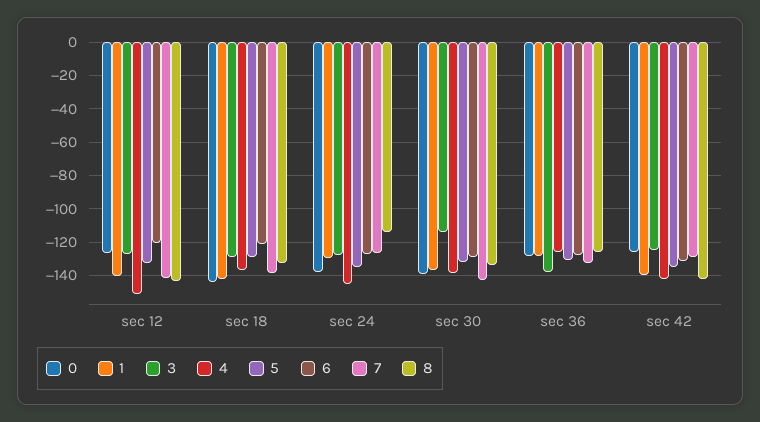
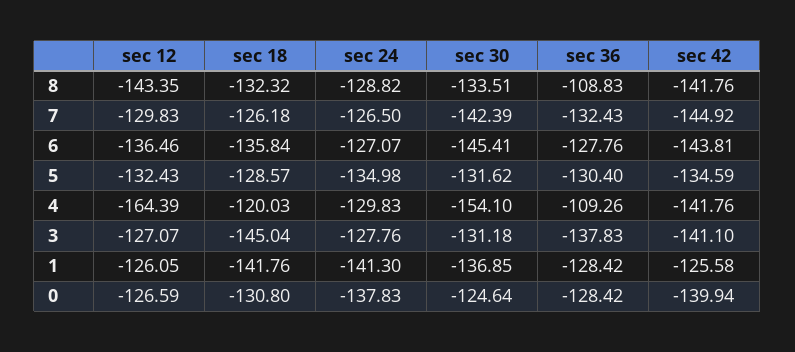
1, sec 12: -140 -> -126.05
4, sec 12: -150 -> -164.39
6, sec 12: -120 -> -136.46
7, sec 12: -140 -> -129.83
0, sec 18: -145 -> -130.8
3, sec 18: -130 -> -145.04
4, sec 18: -135 -> -120.03
6, sec 18: -120 -> -135.84
7, sec 18: -140 -> -126.18
1, sec 24: -130 -> -141.3
4, sec 24: -145 -> -129.83
8, sec 24: -115 -> -128.82
0, sec 30: -140 -> -124.64
3, sec 30: -115 -> -131.18
4, sec 30: -140 -> -154.1
6, sec 30: -130 -> -145.41
4, sec 36: -125 -> -109.26
8, sec 36: -125 -> -108.83
0, sec 42: -125 -> -139.94
1, sec 42: -140 -> -125.58
3, sec 42: -125 -> -141.1
6, sec 42: -130 -> -143.81
7, sec 42: -130 -> -144.92

